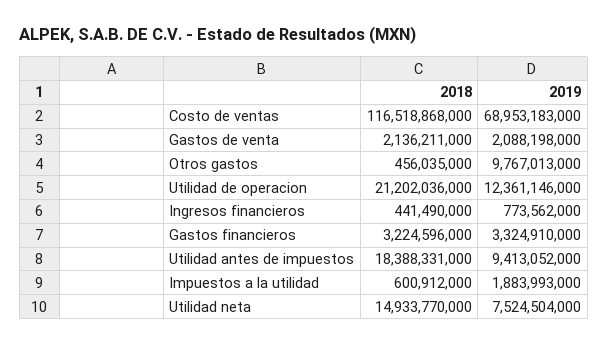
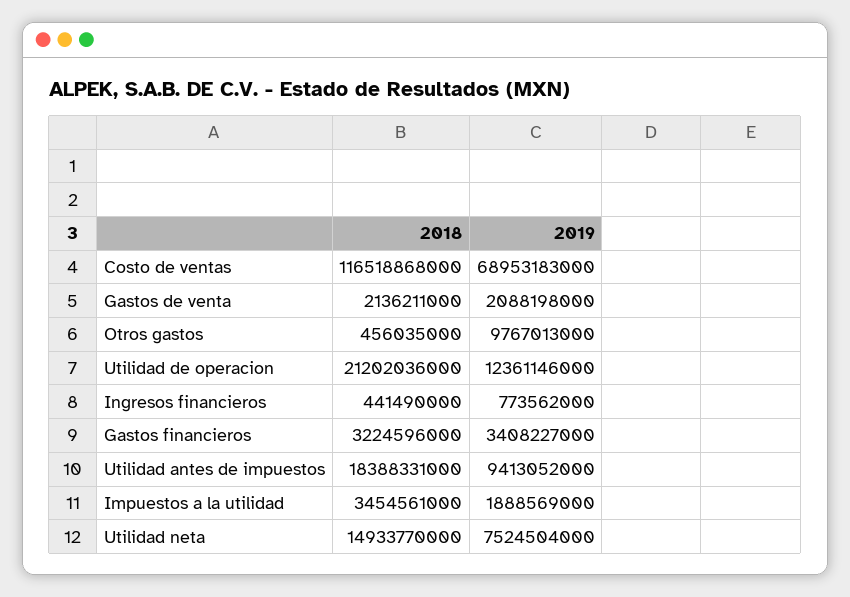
2019, Gastos financieros: 3324910000 -> 3408227000
2018, Impuestos a la utilidad: 600912000 -> 3454561000
2019, Impuestos a la utilidad: 1883993000 -> 1888569000

